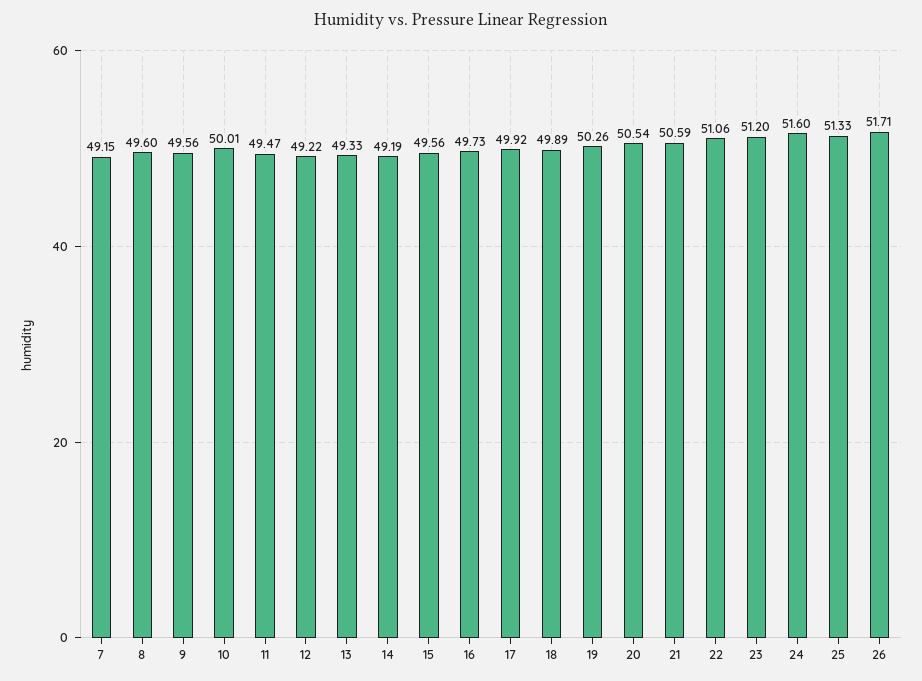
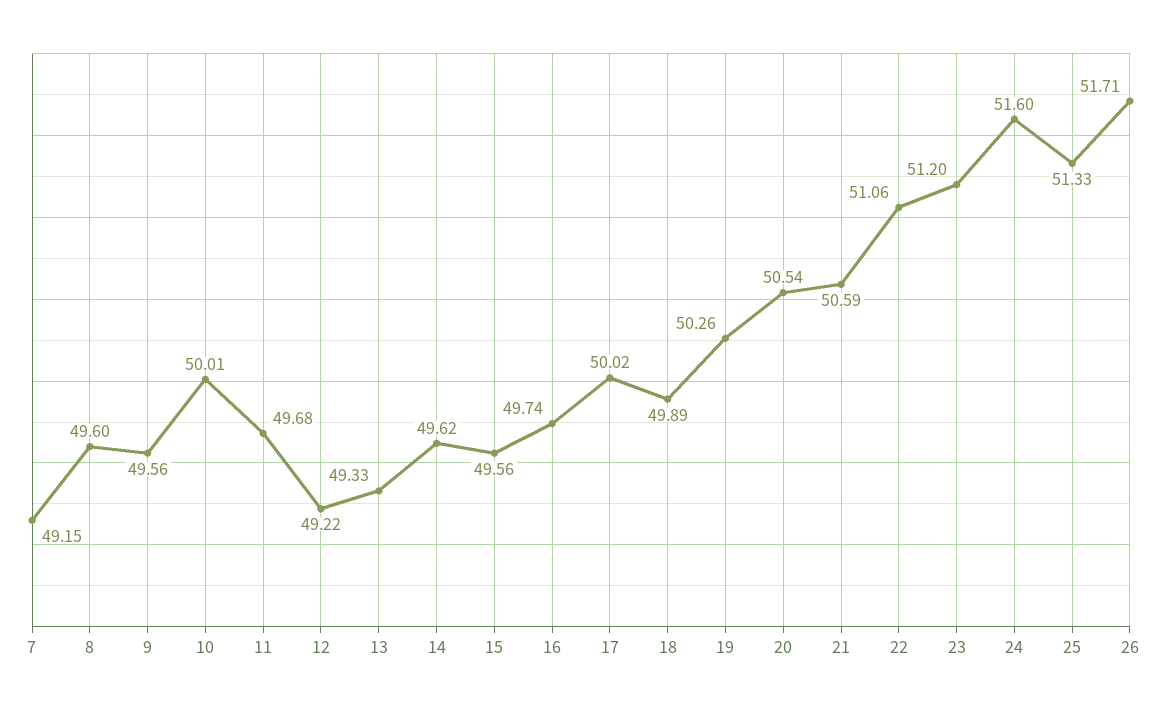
11: 49.47 -> 49.68
14: 49.19 -> 49.62
16: 49.73 -> 49.74
17: 49.92 -> 50.02

